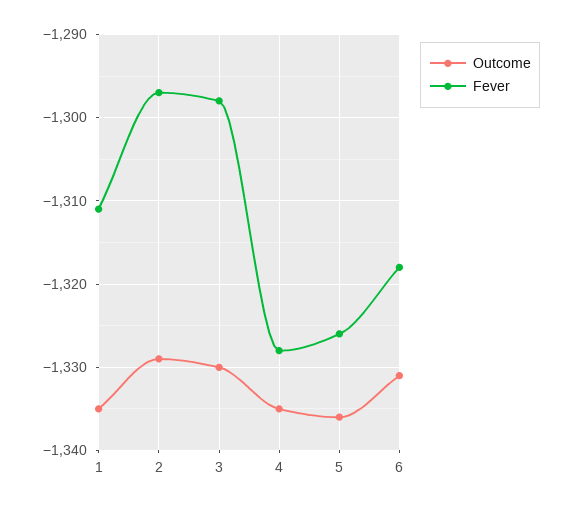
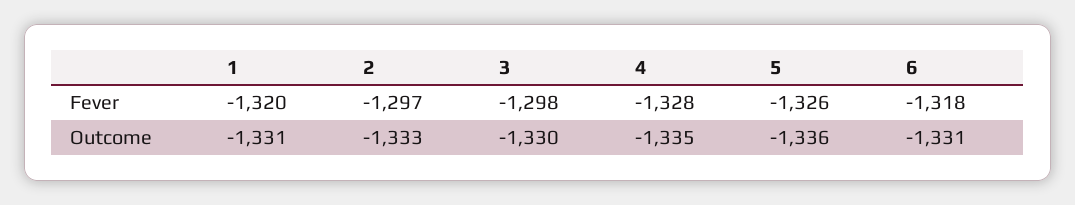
Outcome, 1: -1335 -> -1331
Fever, 1: -1311 -> -1320
Outcome, 2: -1329 -> -1333

